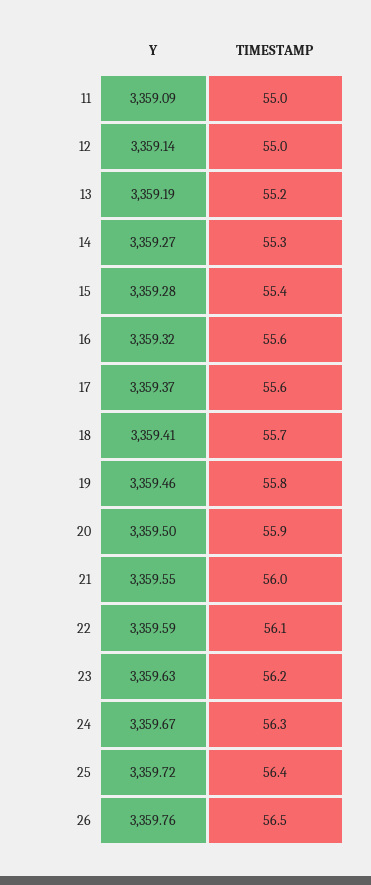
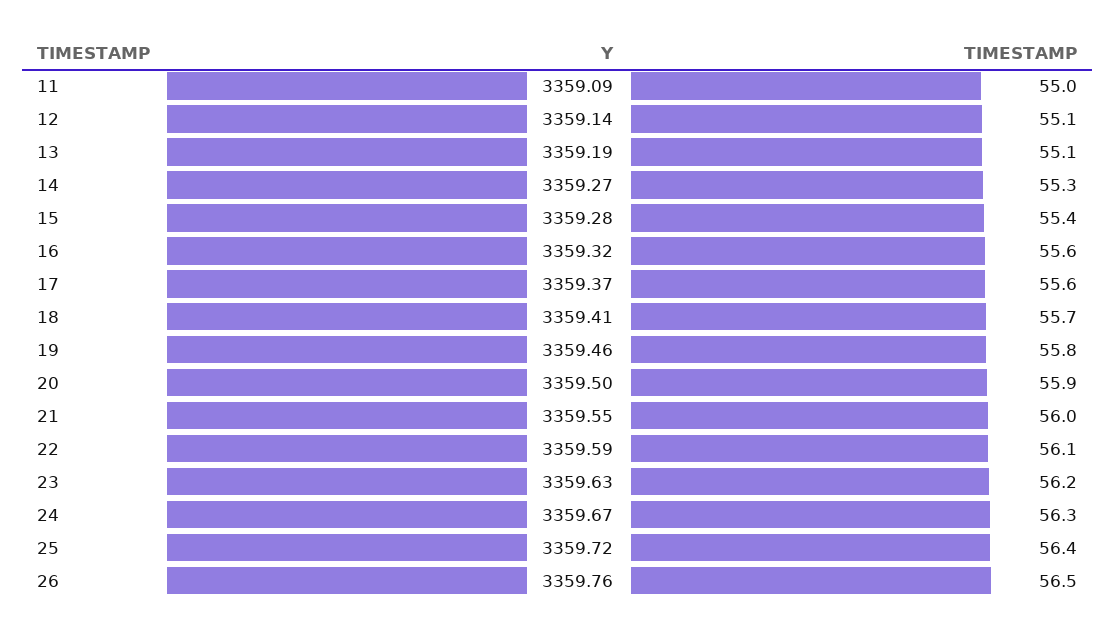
TIMESTAMP, 12: 55 -> 55.1
TIMESTAMP, 13: 55.2 -> 55.1

